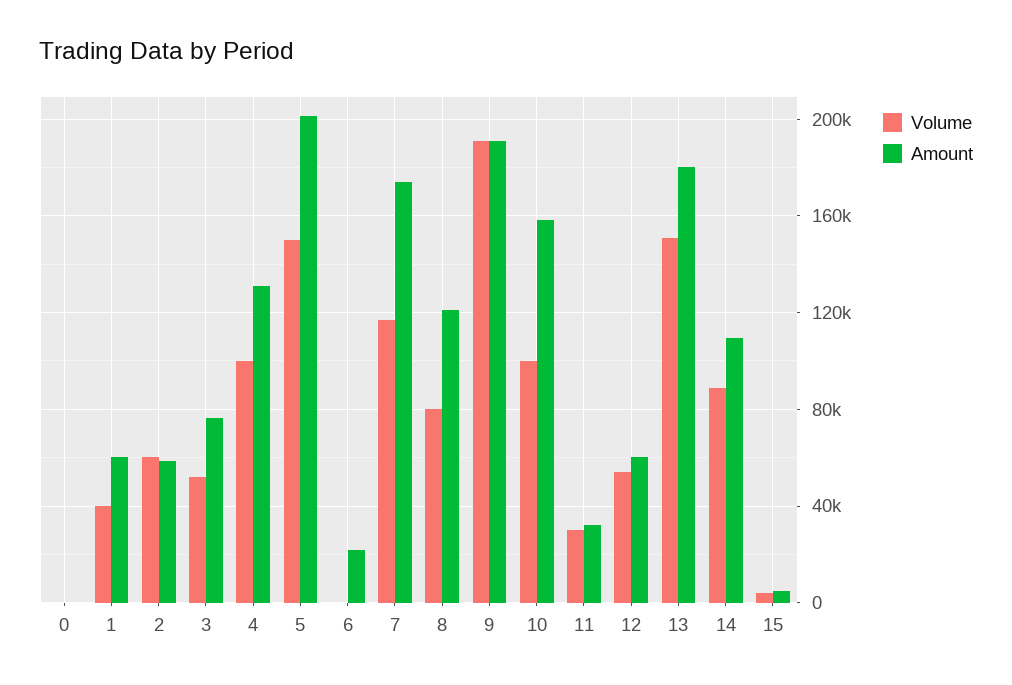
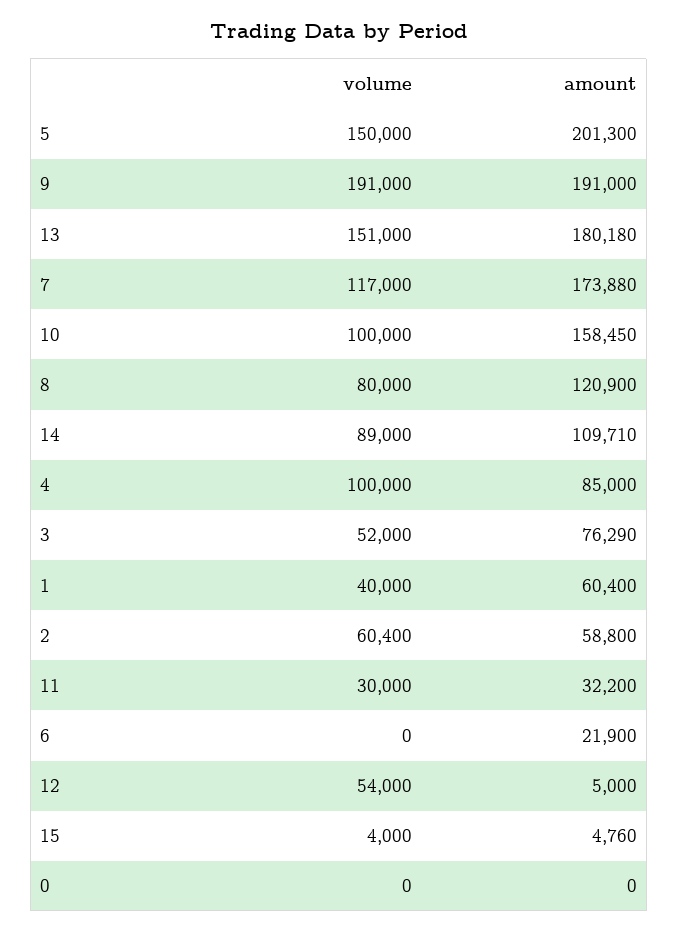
Amount, 4: 130000 -> 85000
Amount, 12: 60000 -> 5000

